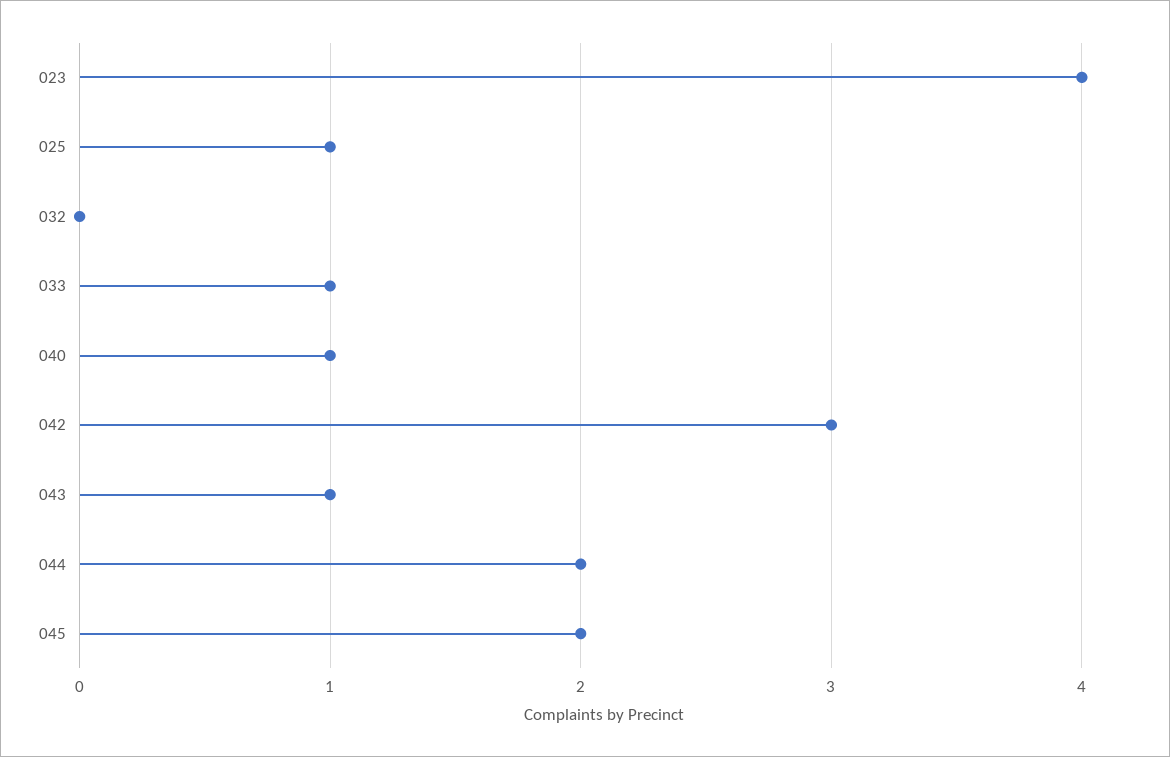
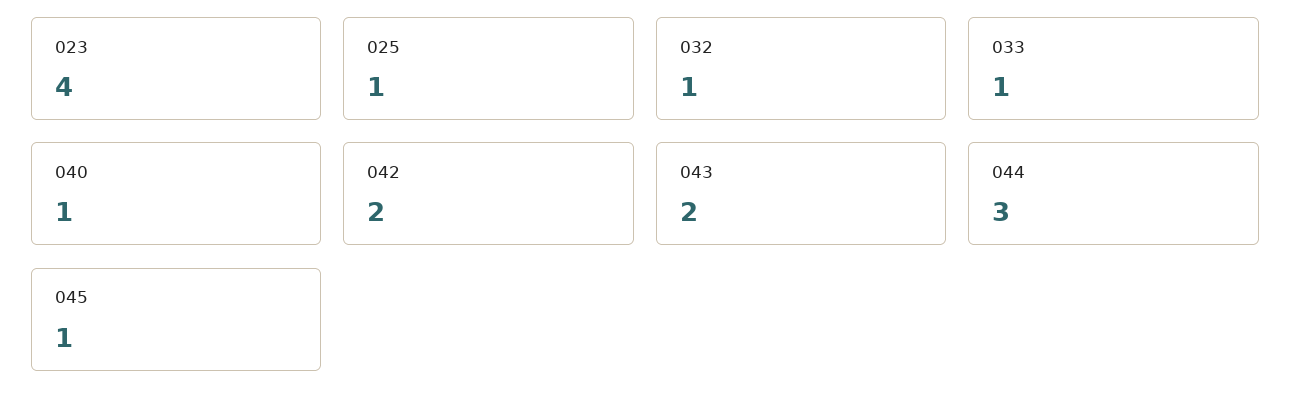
032: 0 -> 1
042: 3 -> 2
043: 1 -> 2
044: 2 -> 3
045: 2 -> 1

